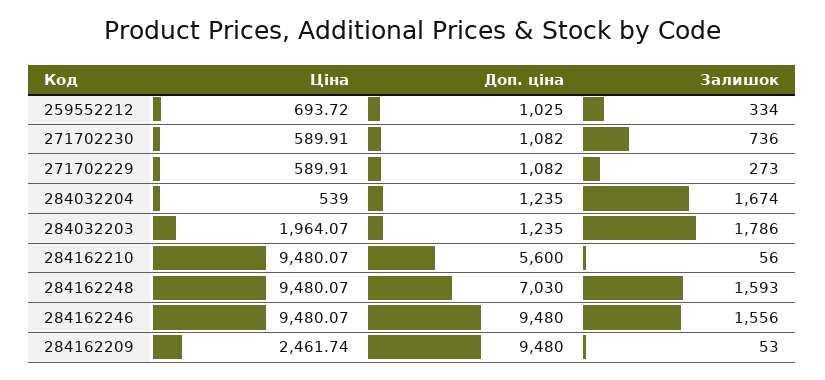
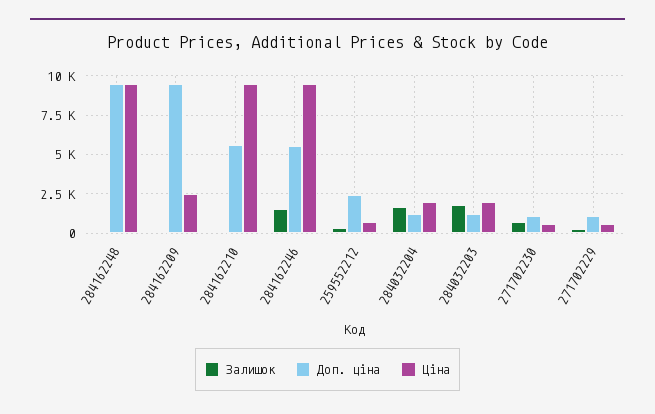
Доп. ціна, 259552212: 1025 -> 2500
Ціна, 284032204: 539 -> 2000
Доп. ціна, 284162248: 7030 -> 9500
Залишок, 284162248: 1593 -> 0
Доп. ціна, 284162246: 9480 -> 5500

